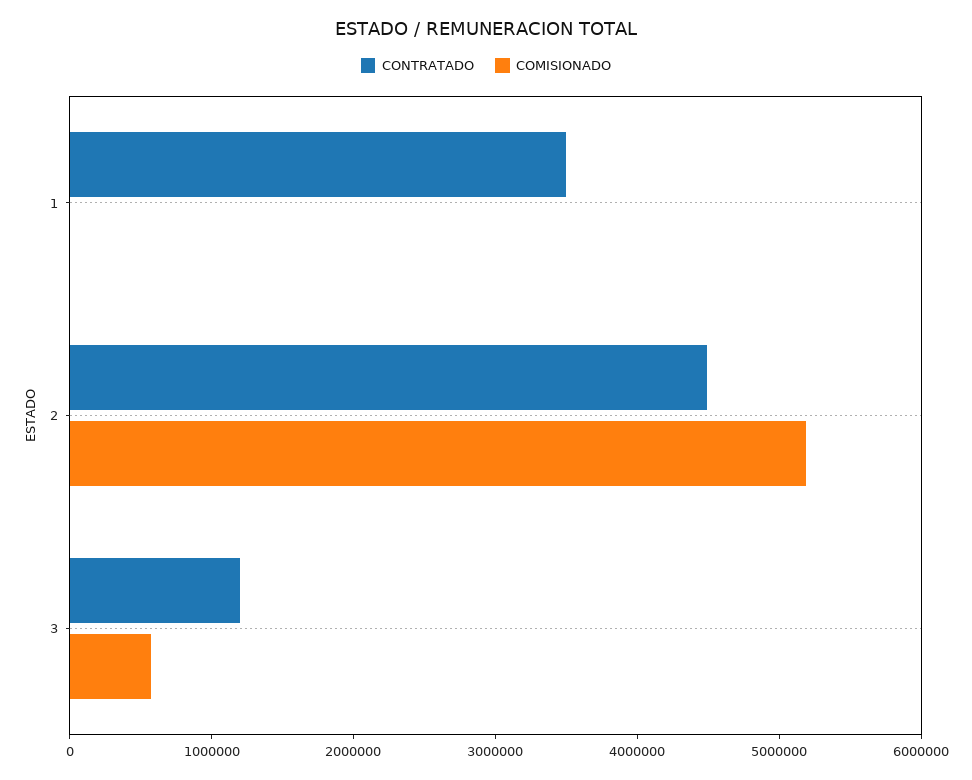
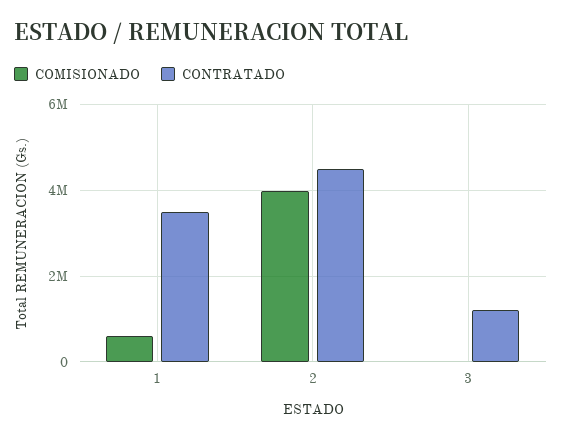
COMISIONADO, 1: 0 -> 600000
COMISIONADO, 2: 5200000 -> 4000000
COMISIONADO, 3: 600000 -> 0

